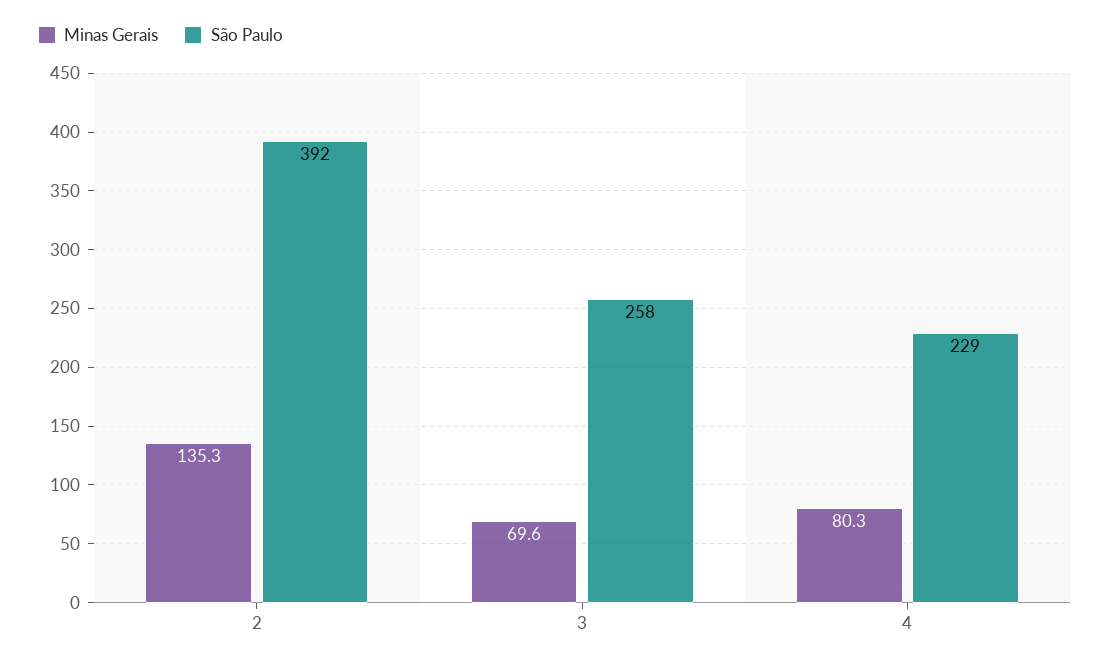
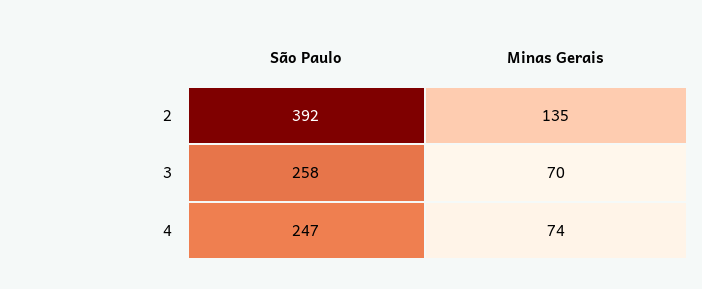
Minas Gerais, 4: 80.3 -> 74
São Paulo, 4: 229 -> 247

